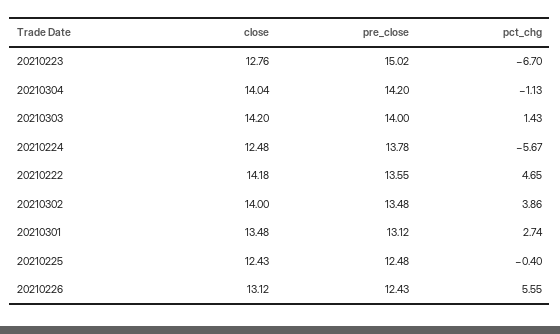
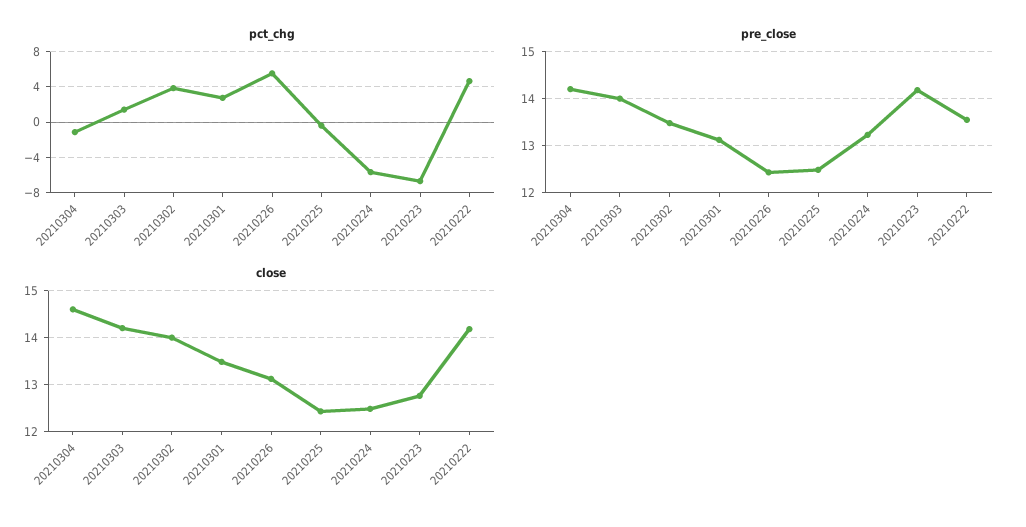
pre_close, 20210223: 15.02 -> 14.2
close, 20210304: 14.04 -> 14.6
pre_close, 20210224: 13.78 -> 13.2

